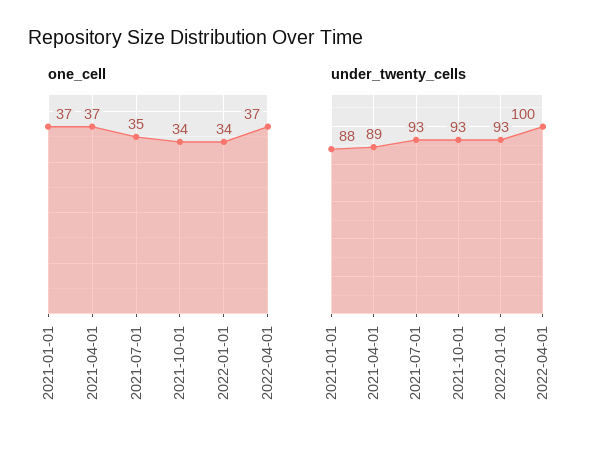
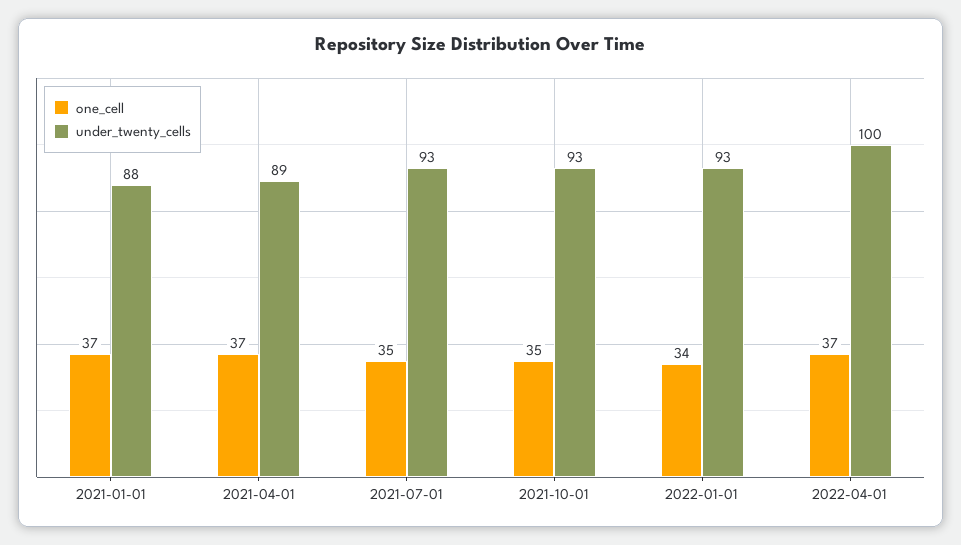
one_cell, 2021-10-01: 34 -> 35

